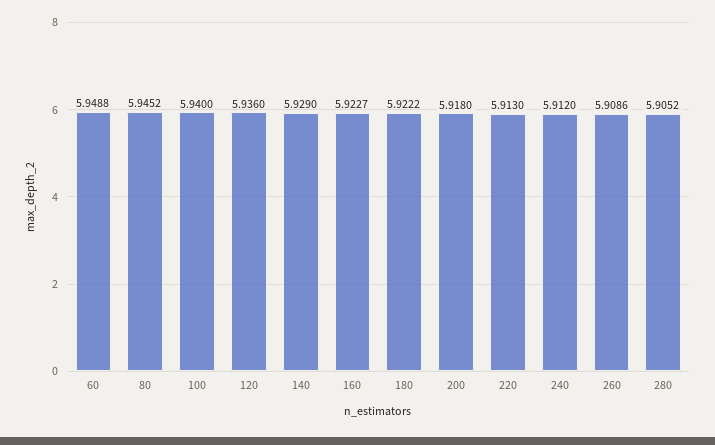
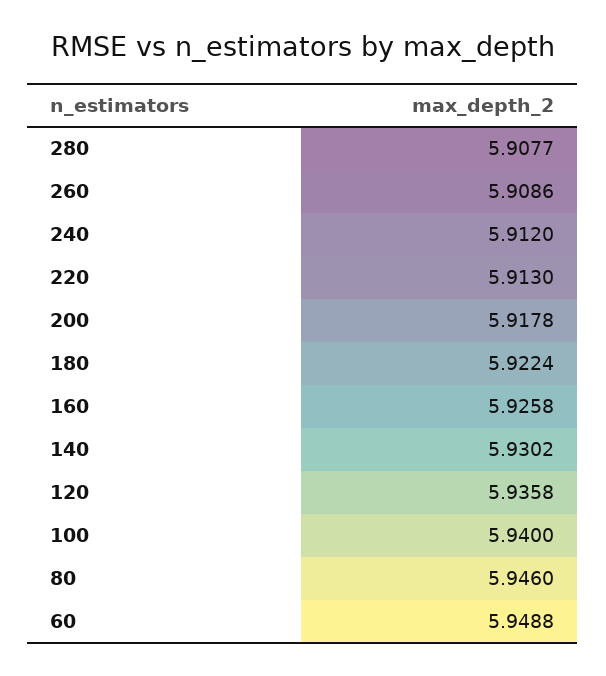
80: 5.9452 -> 5.946
120: 5.936 -> 5.9358
140: 5.929 -> 5.9302
160: 5.9227 -> 5.9258
180: 5.9222 -> 5.9224
200: 5.918 -> 5.9178
280: 5.9052 -> 5.9077

